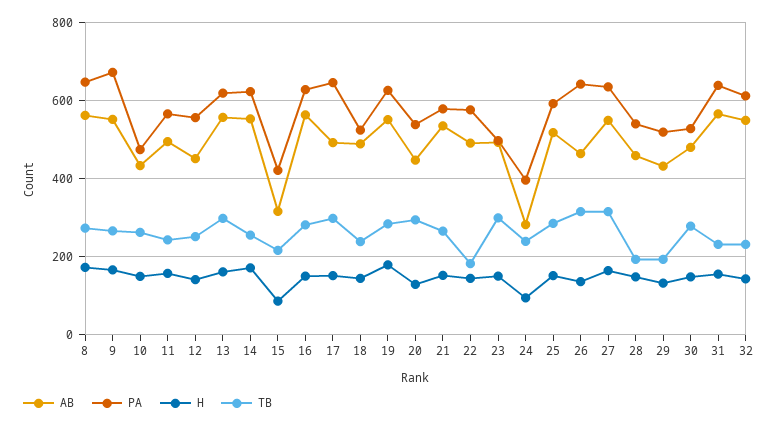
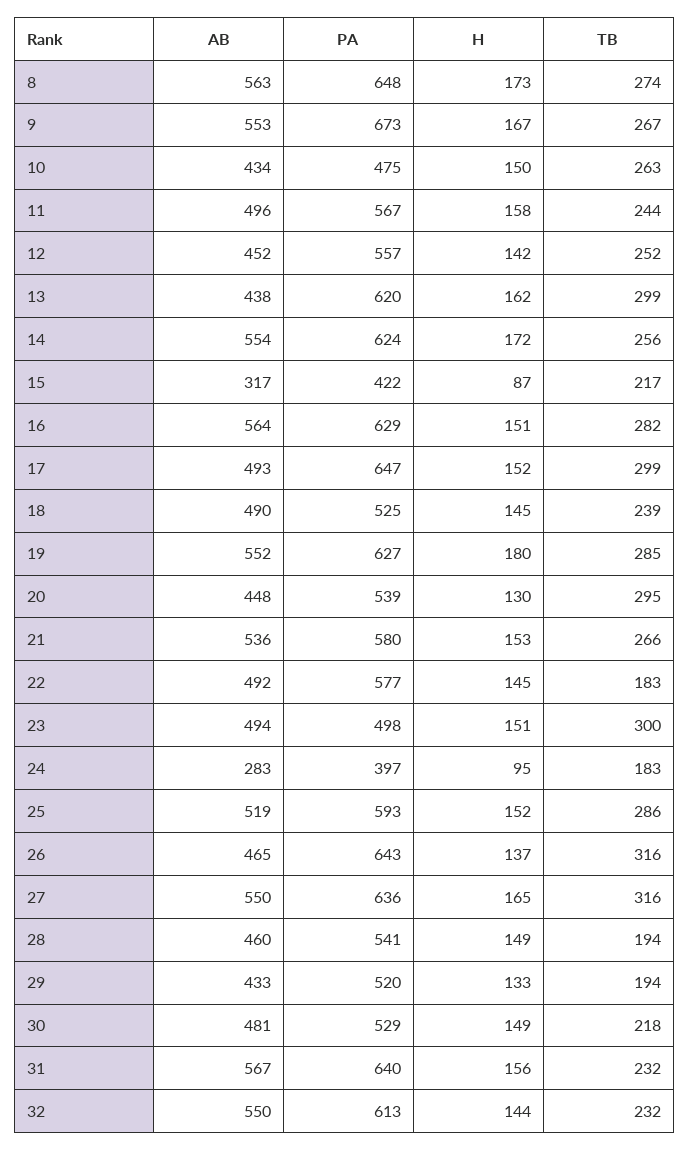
AB, 13: 560 -> 438
TB, 24: 240 -> 183
TB, 30: 280 -> 218

